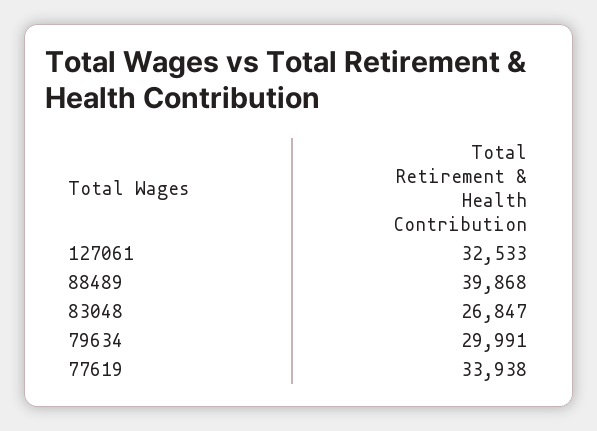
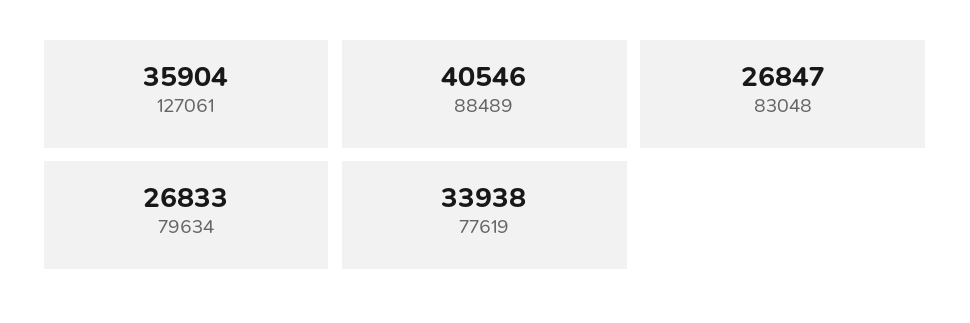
127061: 32533 -> 35904
88489: 39868 -> 40546
79634: 29991 -> 26833

